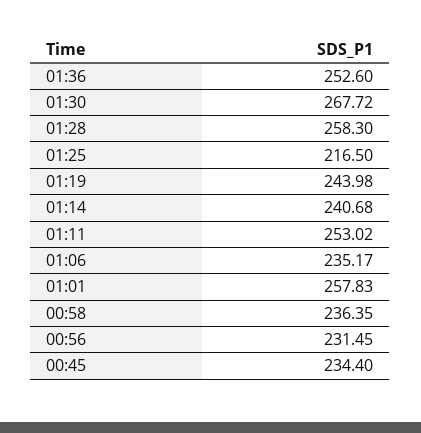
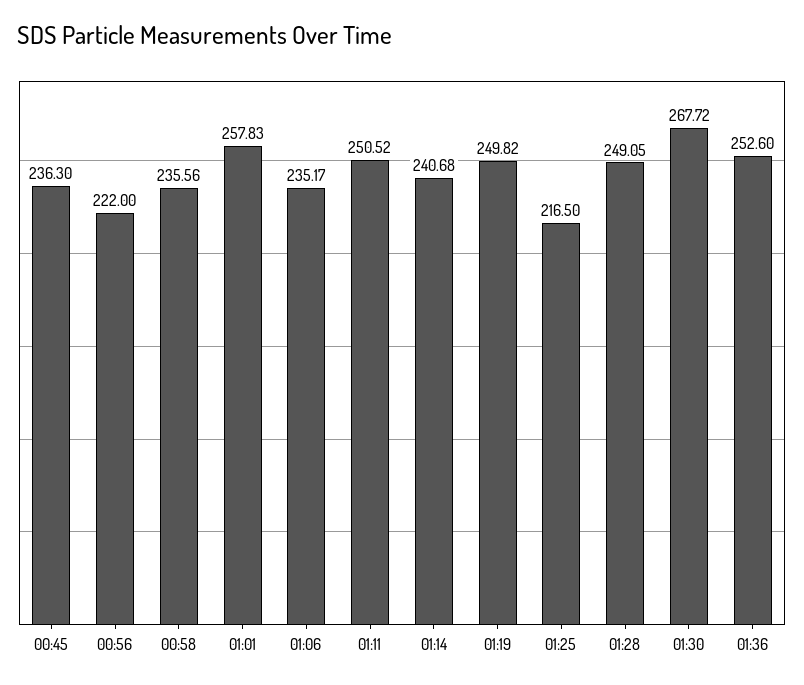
01:28: 258.3 -> 249.05
01:19: 243.98 -> 249.82
01:11: 253.02 -> 250.52
00:58: 236.35 -> 235.56
00:56: 231.45 -> 222
00:45: 234.4 -> 236.3

